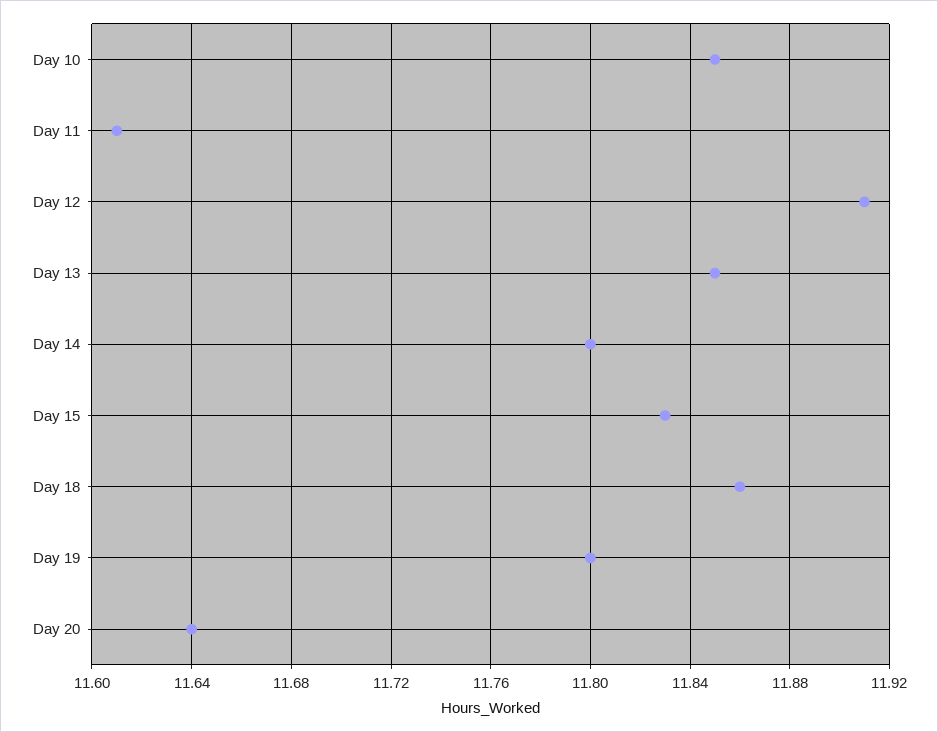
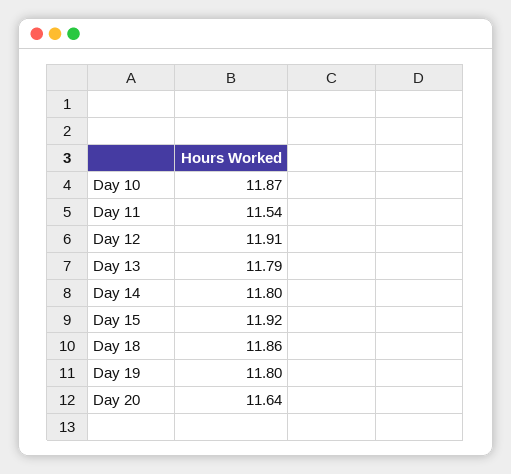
Day 10: 11.85 -> 11.87
Day 11: 11.61 -> 11.54
Day 13: 11.85 -> 11.79
Day 15: 11.83 -> 11.92

